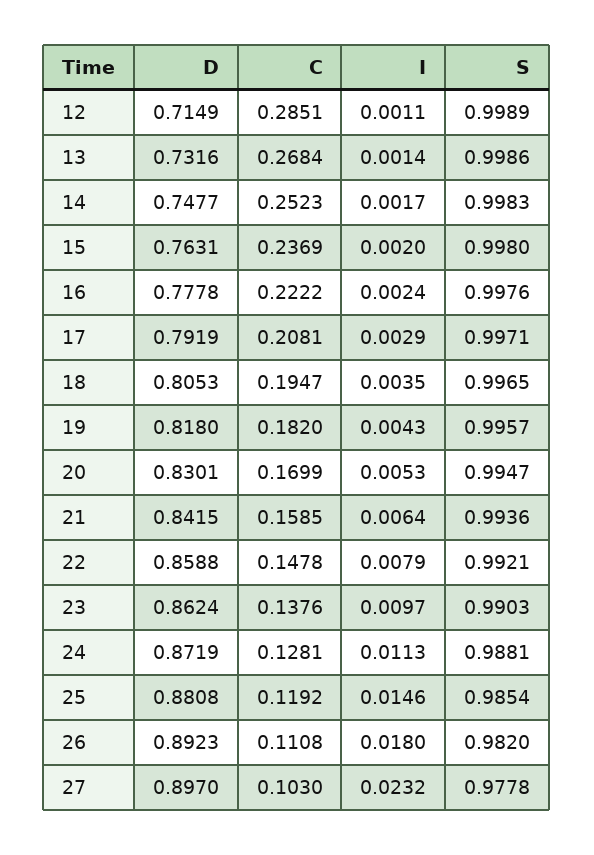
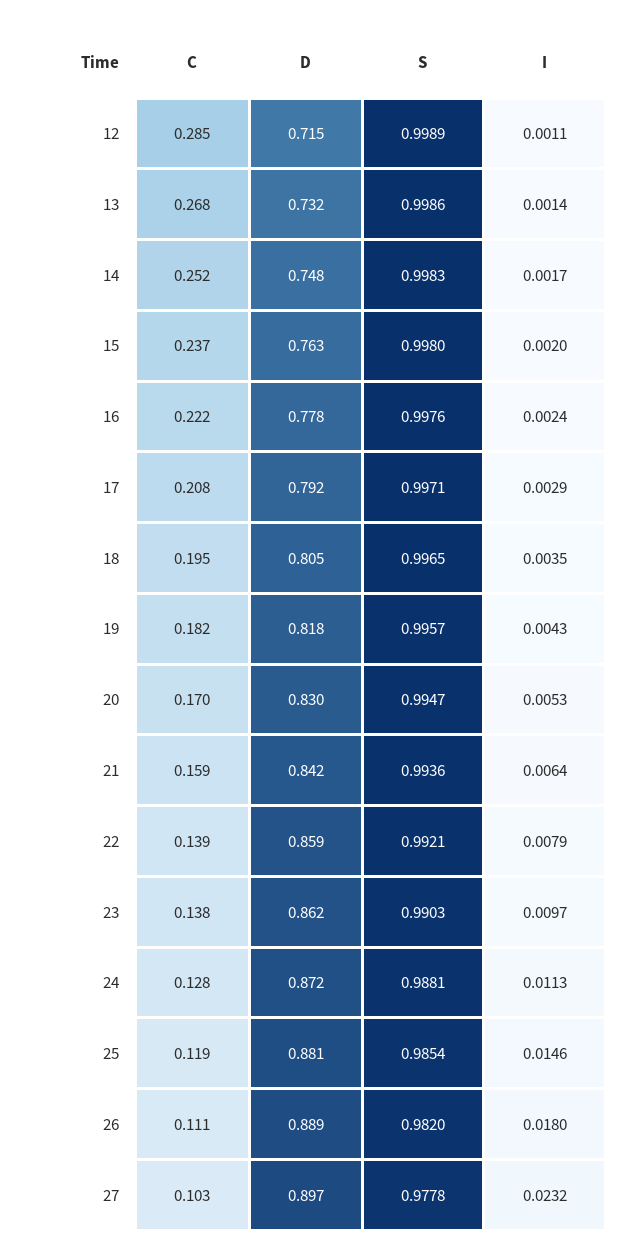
C, 22: 0.1478 -> 0.139
D, 26: 0.8923 -> 0.889

